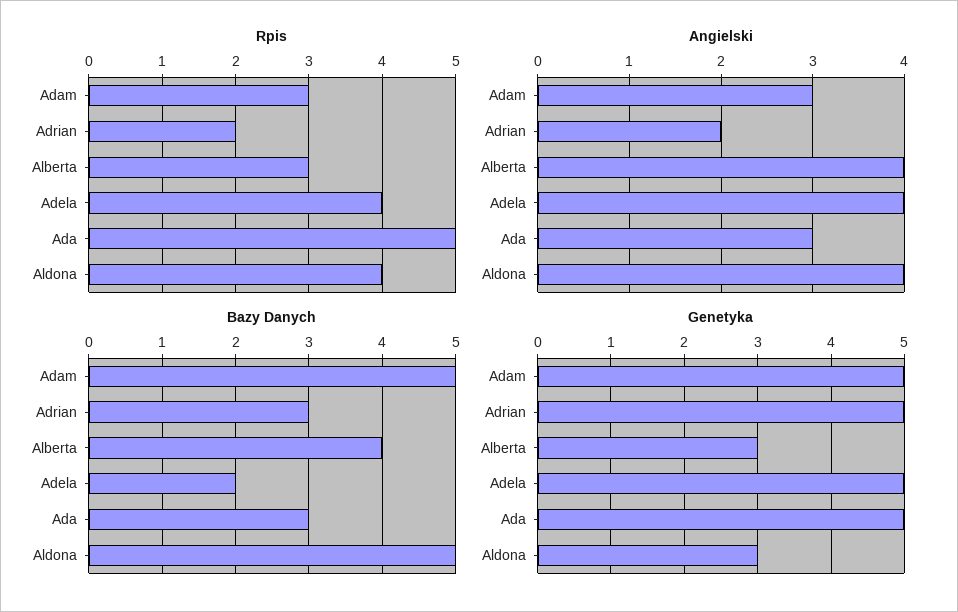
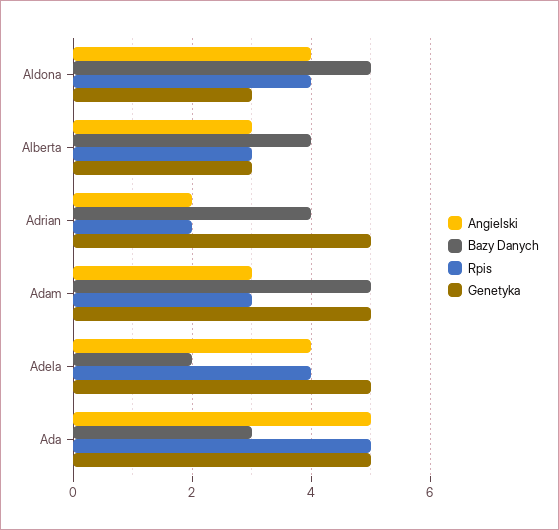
Angielski, Alberta: 4 -> 3
Angielski, Ada: 3 -> 5
Bazy Danych, Adrian: 3 -> 4

